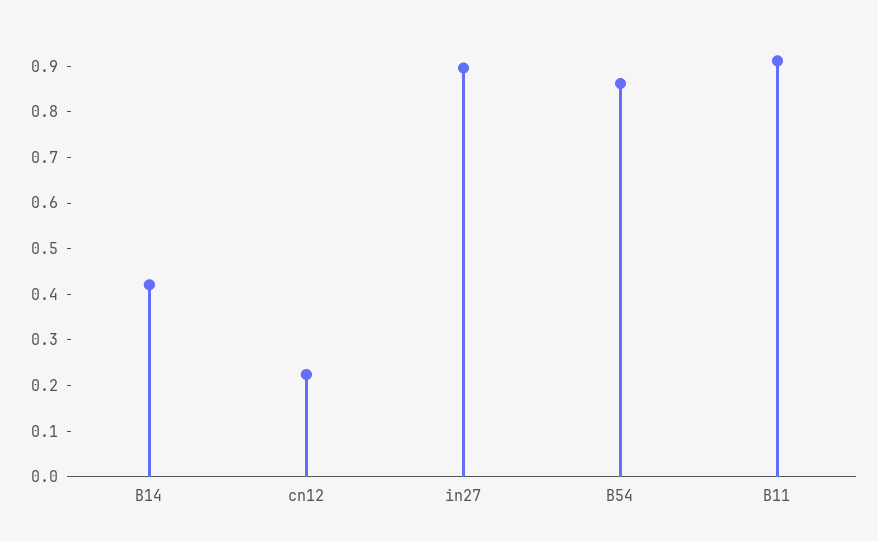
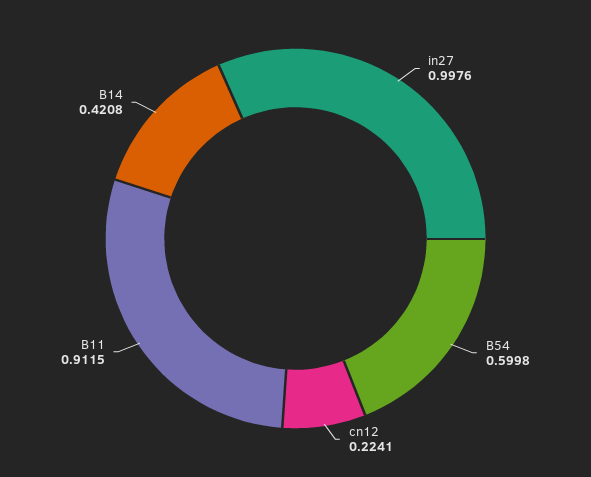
in27: 0.9 -> 0.9976
B54: 0.86 -> 0.5998

